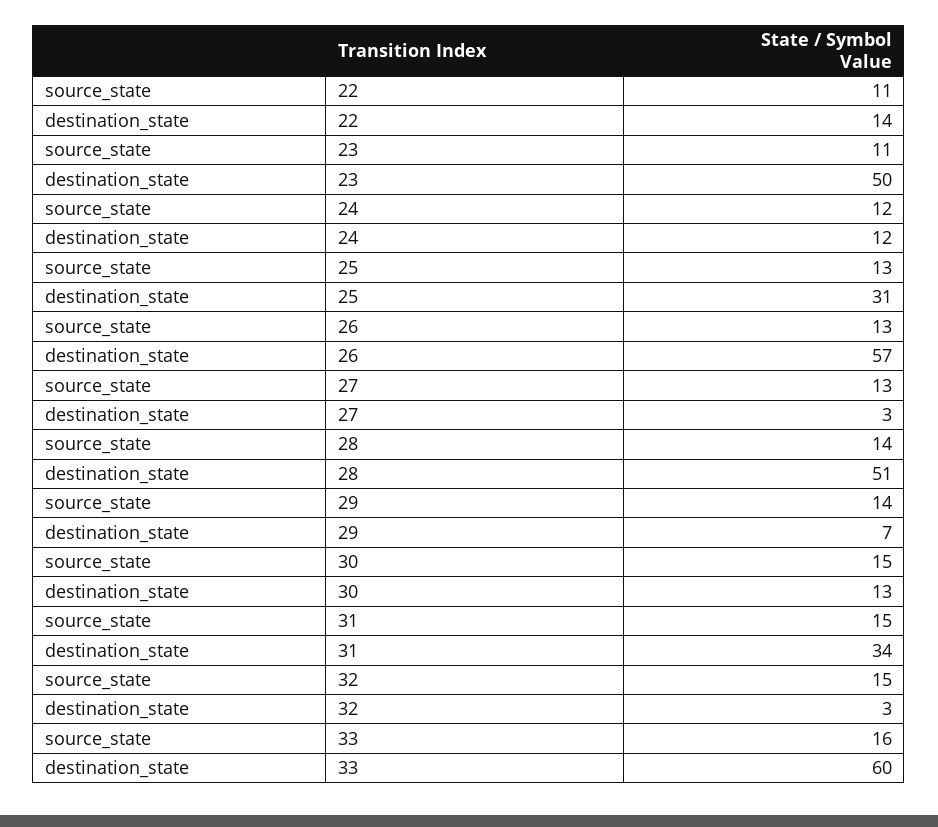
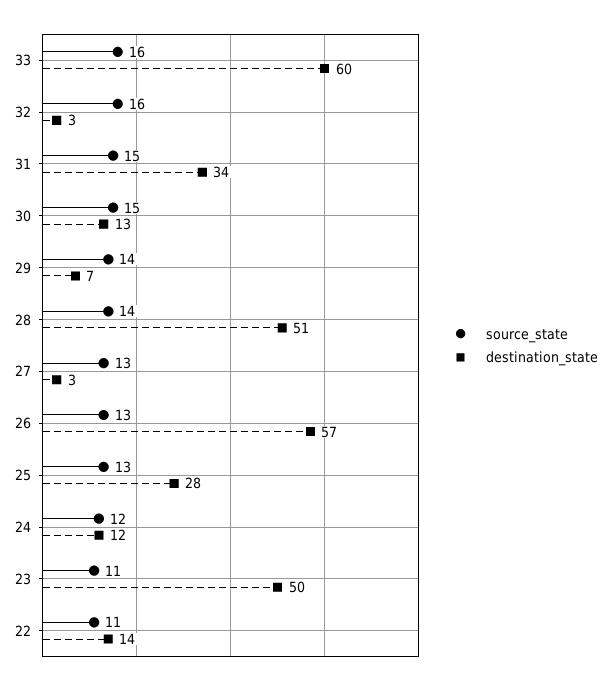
destination_state, 25: 31 -> 28
source_state, 32: 15 -> 16

